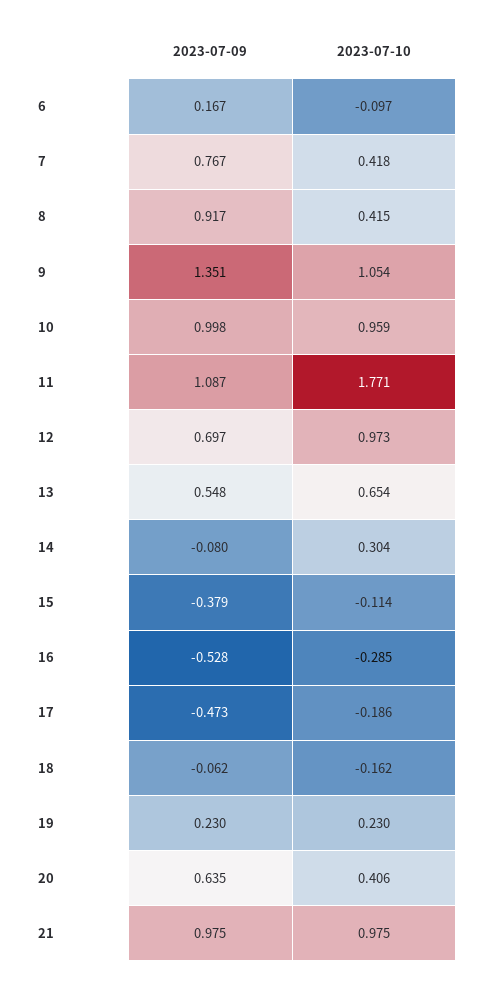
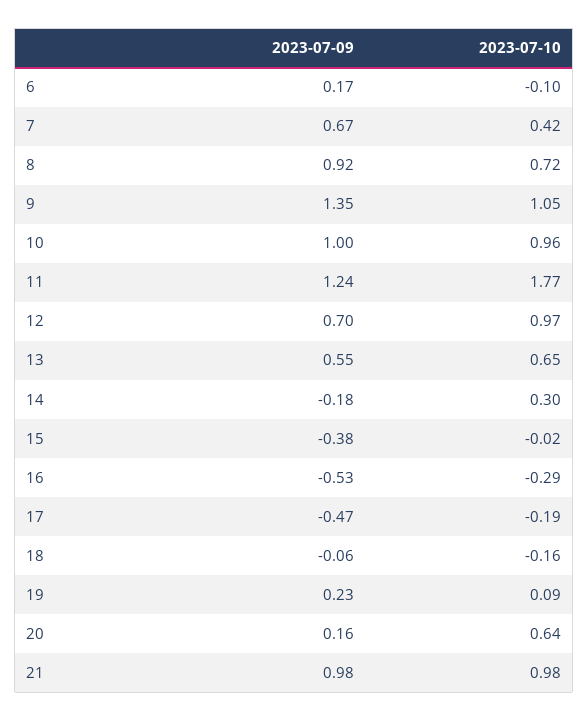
2023-07-09, 7: 0.767 -> 0.67
2023-07-10, 8: 0.415 -> 0.72
2023-07-09, 11: 1.087 -> 1.24
2023-07-09, 14: -0.08 -> -0.18
2023-07-10, 15: -0.114 -> -0.02
2023-07-10, 19: 0.23 -> 0.09
2023-07-09, 20: 0.635 -> 0.16
2023-07-10, 20: 0.406 -> 0.64

